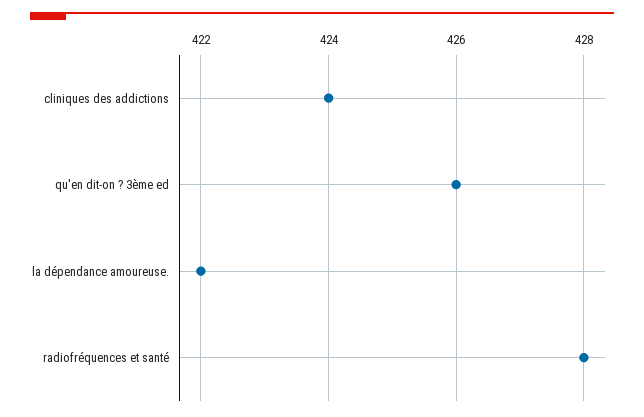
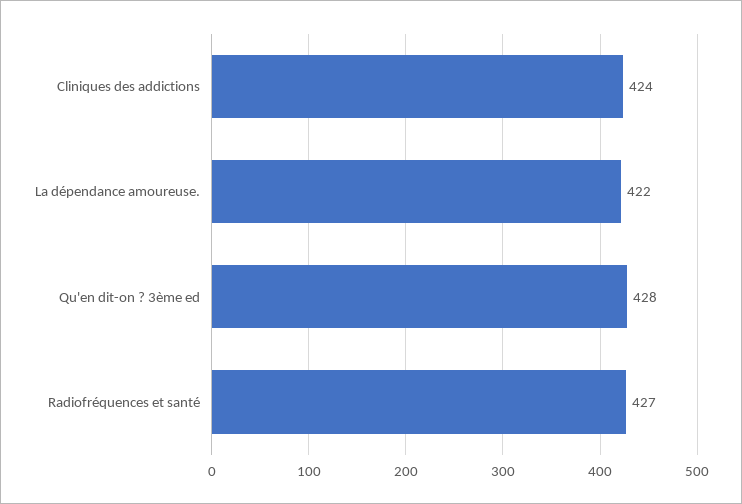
qu'en dit-on ? 3ème ed: 426 -> 428
radiofréquences et santé: 428 -> 427

